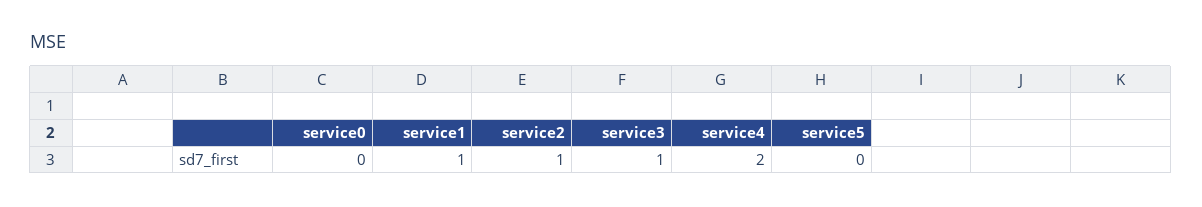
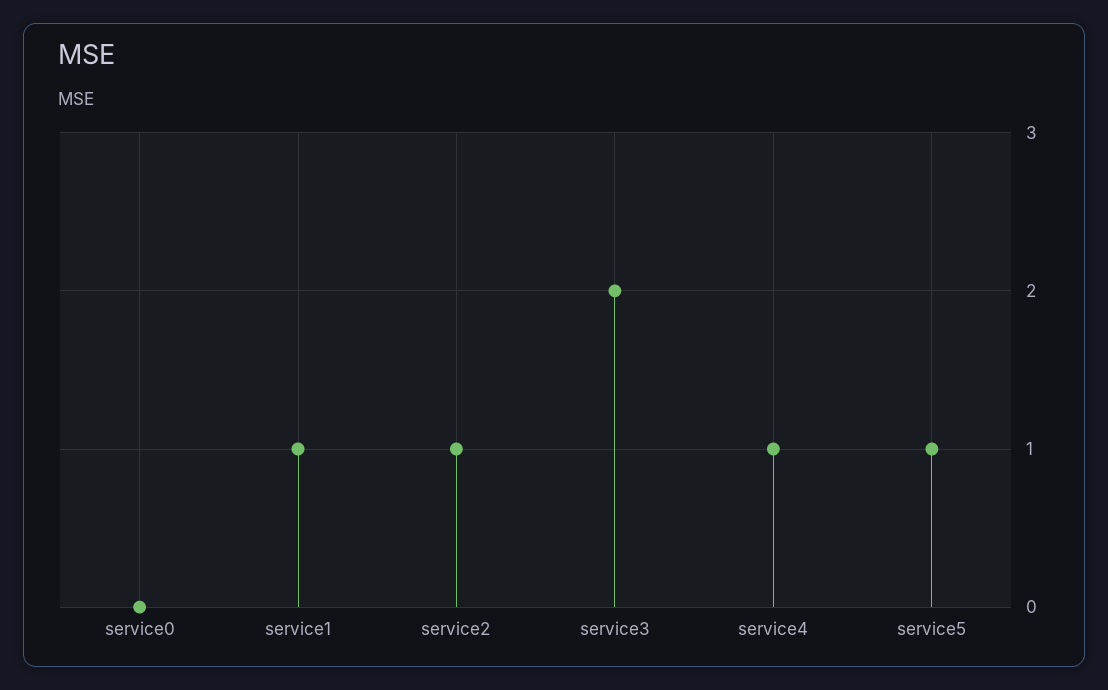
service3: 1 -> 2
service4: 2 -> 1
service5: 0 -> 1

